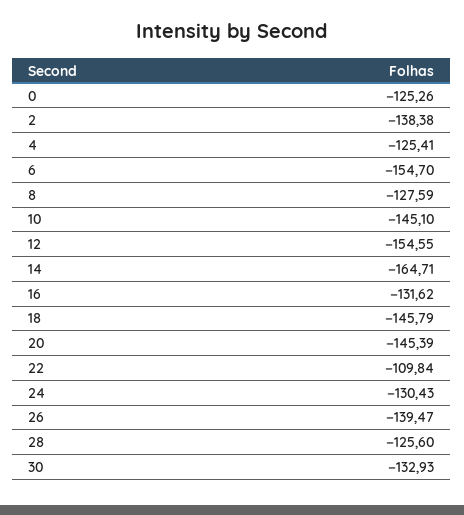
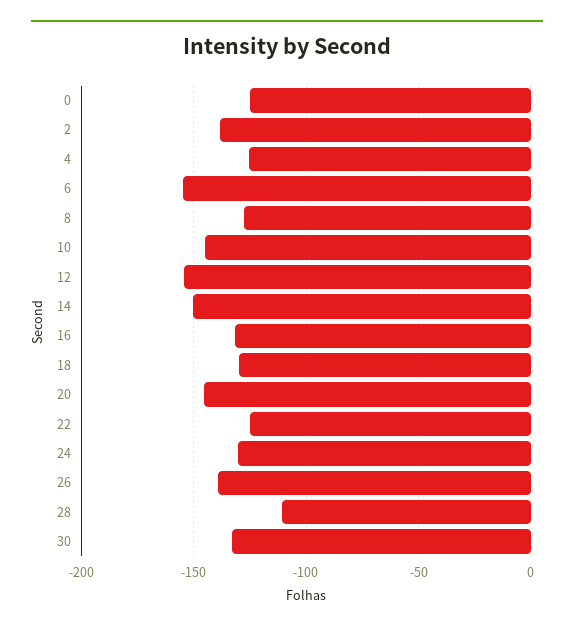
14: -164.71 -> -150
18: -145.79 -> -130
22: -109.84 -> -125
28: -125.6 -> -110

